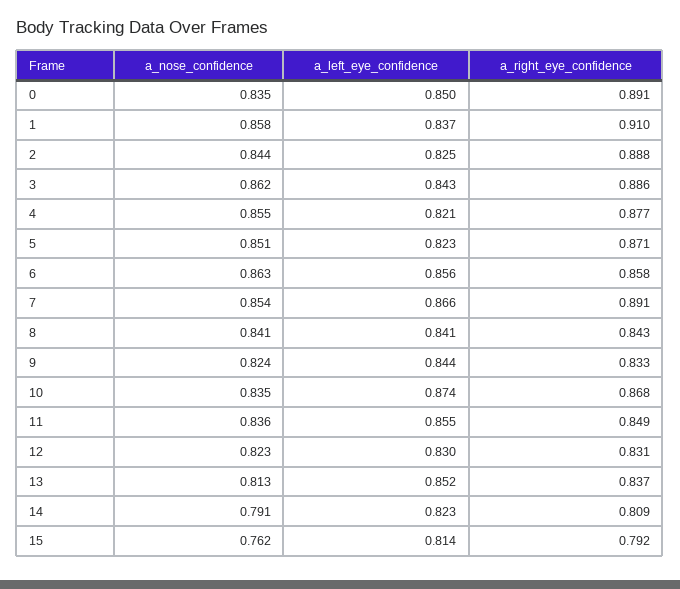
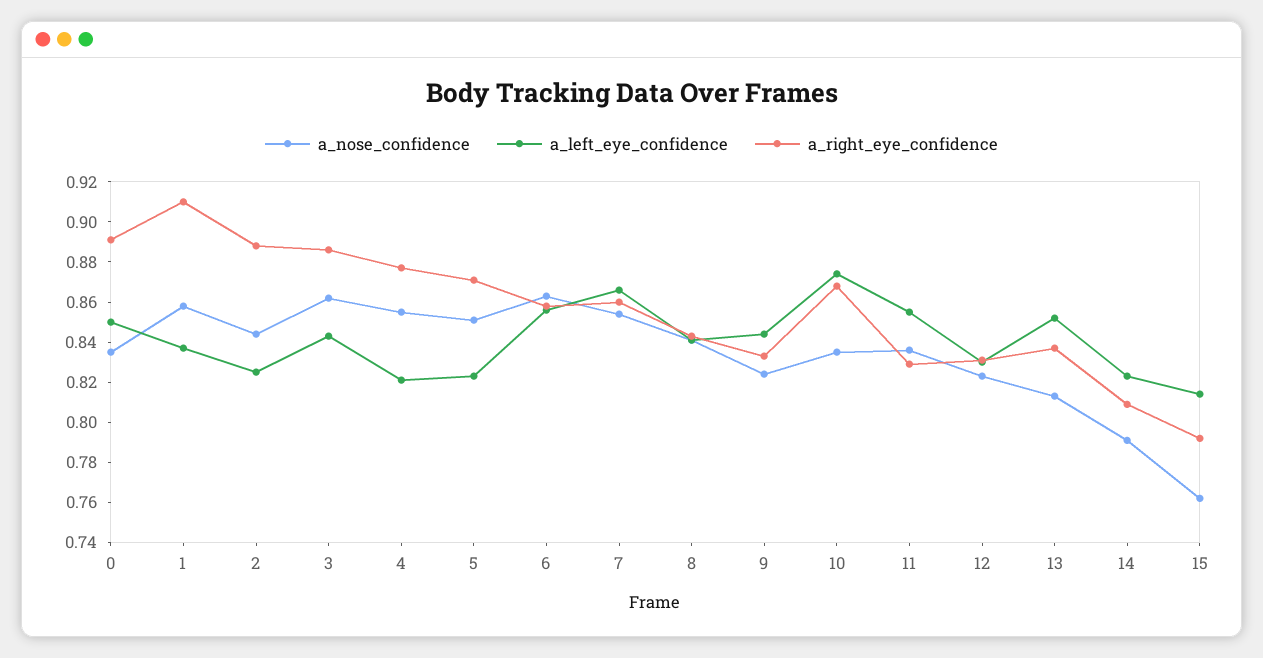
a_right_eye_confidence, 7: 0.891 -> 0.86
a_right_eye_confidence, 11: 0.849 -> 0.83

